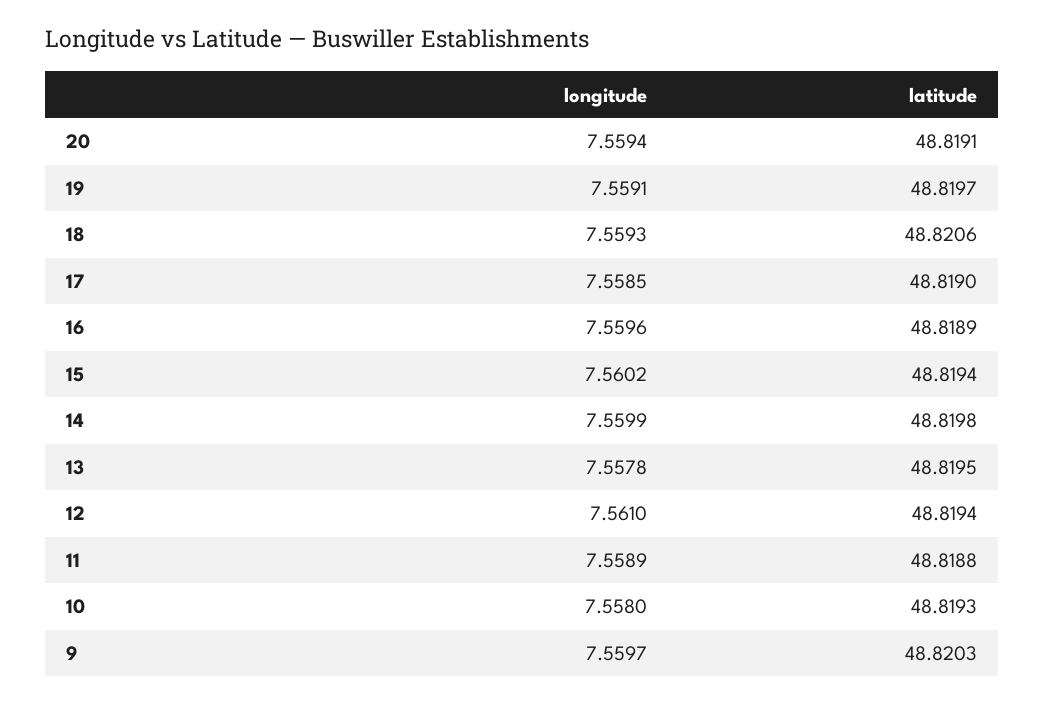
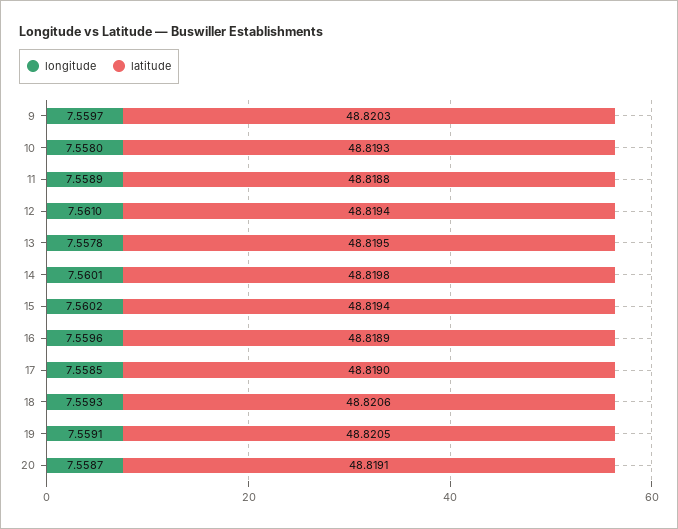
longitude, 20: 7.5594 -> 7.5587
latitude, 19: 48.8197 -> 48.8205
longitude, 14: 7.5599 -> 7.5601

